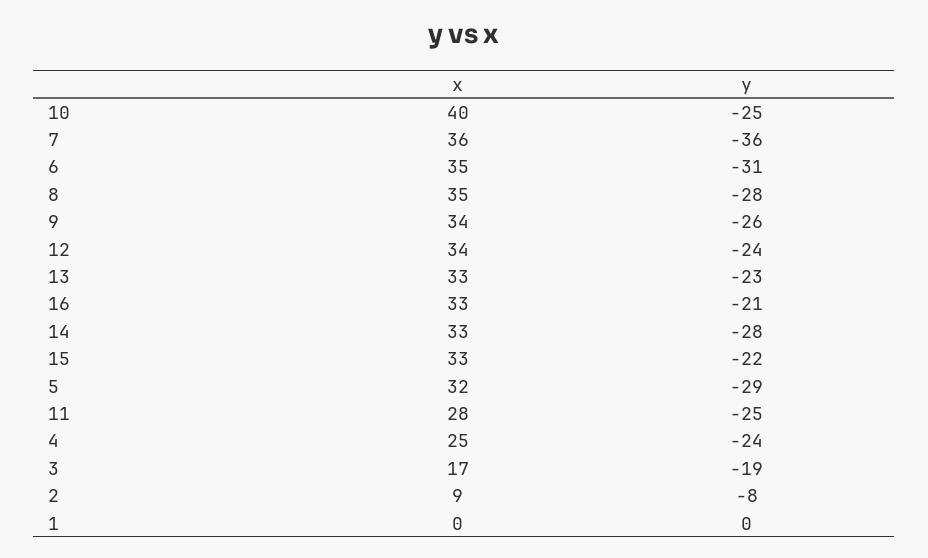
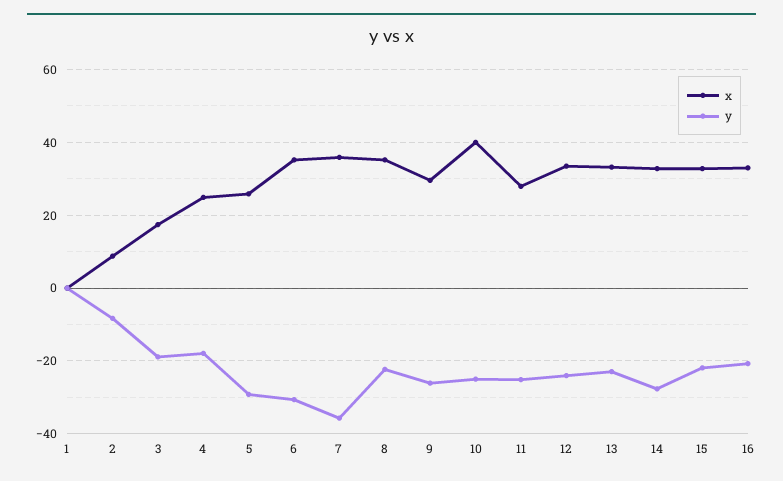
y, 8: -28 -> -22
x, 9: 34 -> 30
x, 5: 32 -> 26
y, 4: -24 -> -18

